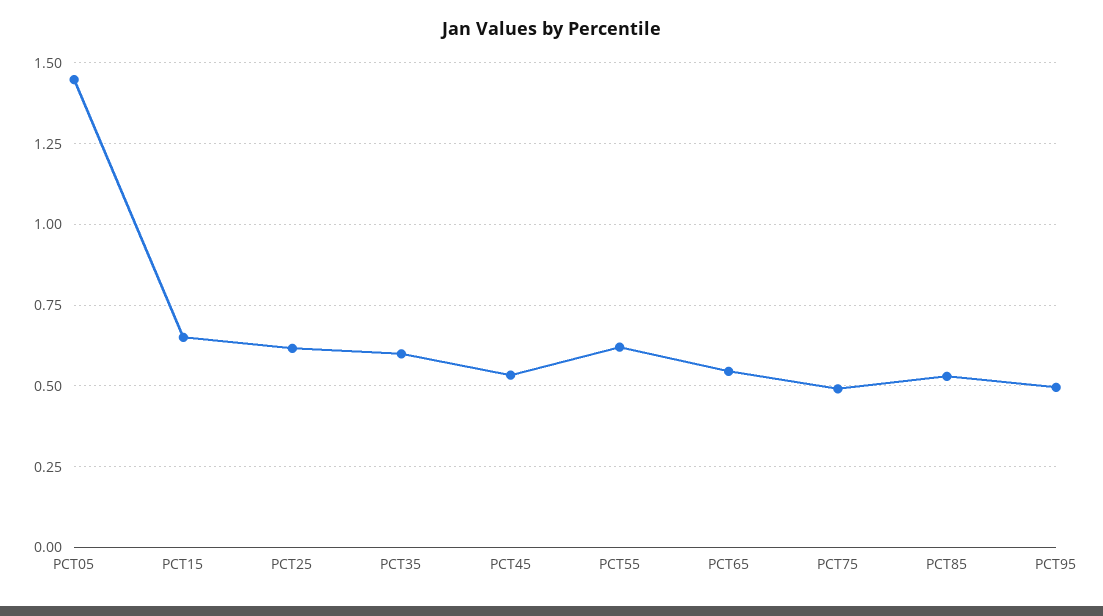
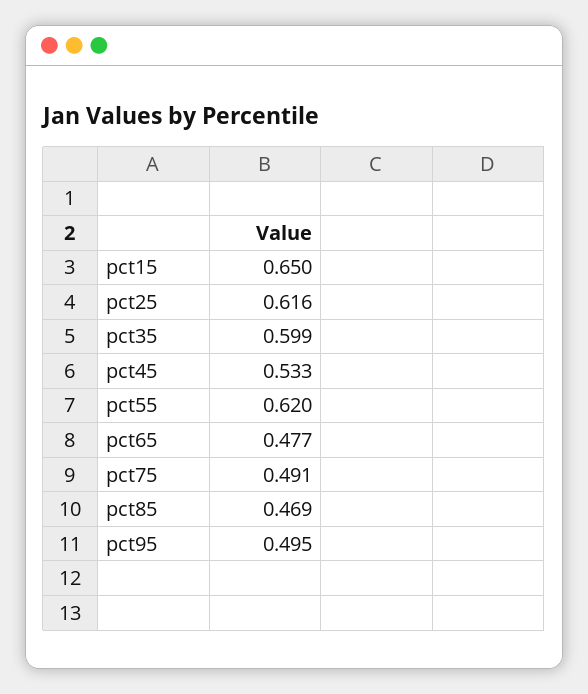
PCT05: 1.45 -> none
PCT65: 0.55 -> 0.477
PCT85: 0.525 -> 0.469

